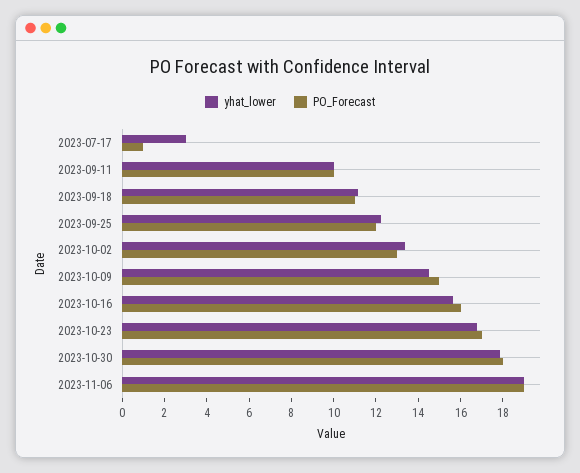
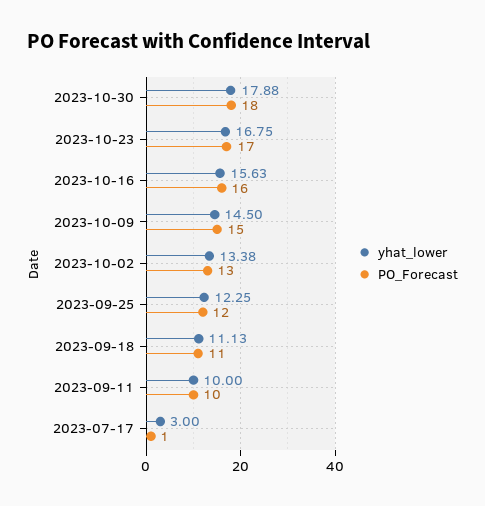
yhat_lower, 2023-11-06: 19 -> none
PO_Forecast, 2023-11-06: 19 -> none

